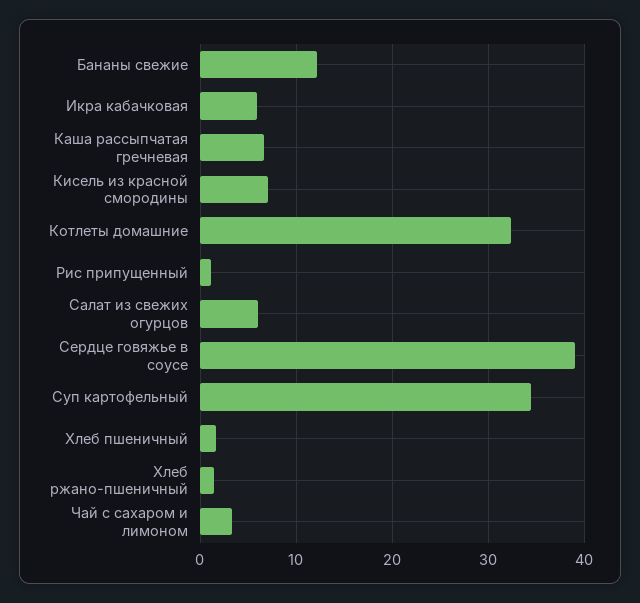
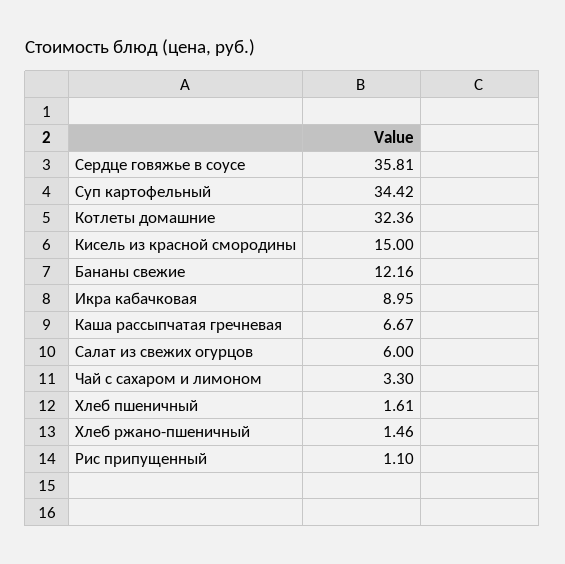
Икра кабачковая: 6 -> 8.95
Кисель из красной смородины: 7 -> 15
Сердце говяжье в соусе: 39 -> 35.81

